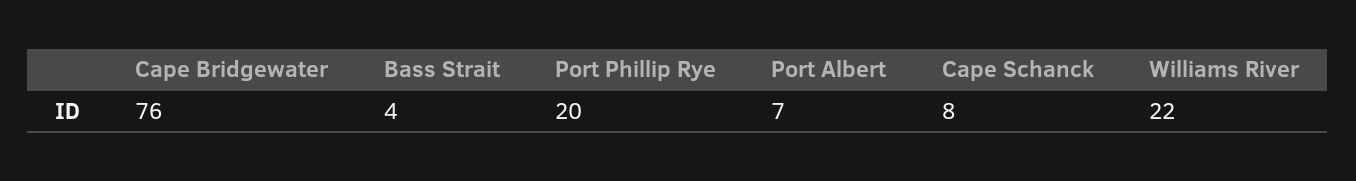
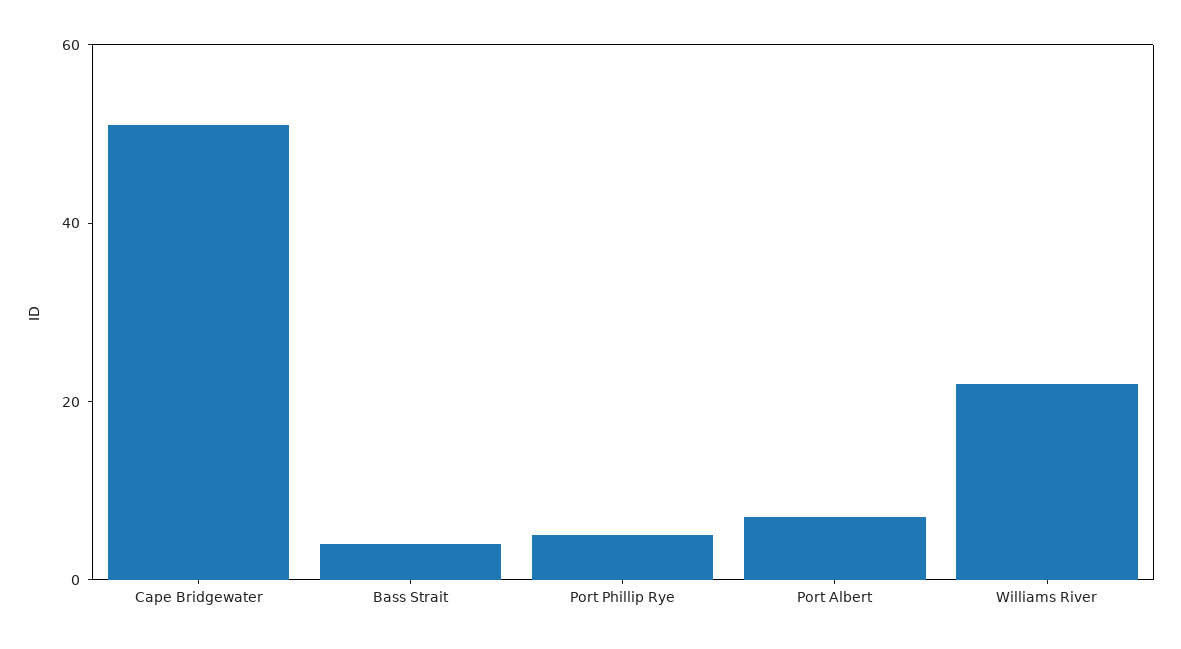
Cape Bridgewater: 76 -> 50
Port Phillip Rye: 20 -> 5
Cape Schanck: 8 -> none

